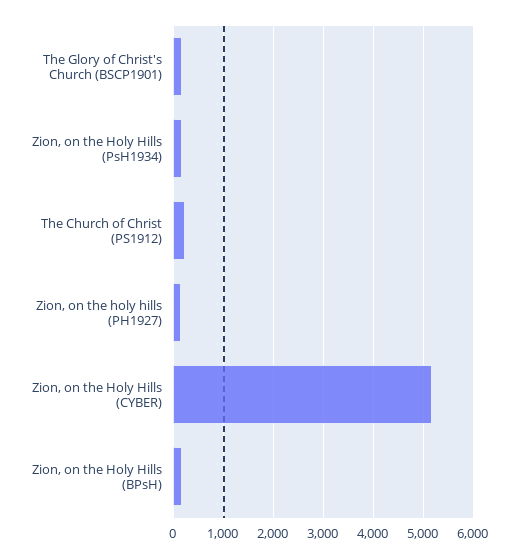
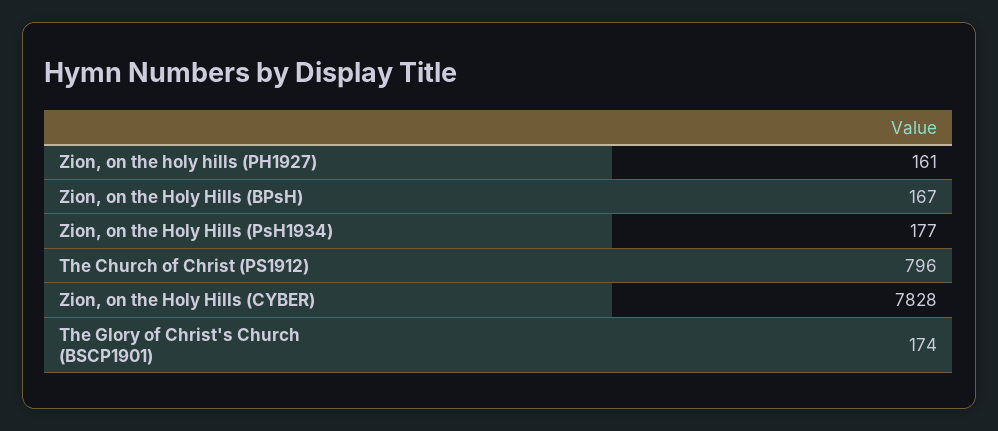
The Church of Christ (PS1912): 200 -> 796
Zion, on the Holy Hills (CYBER): 5200 -> 7828

